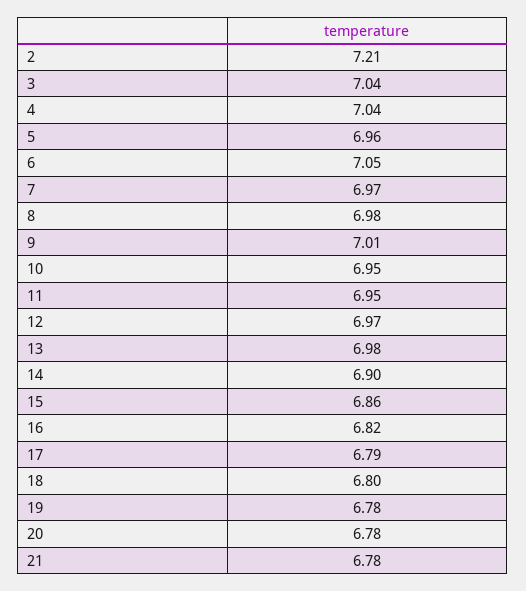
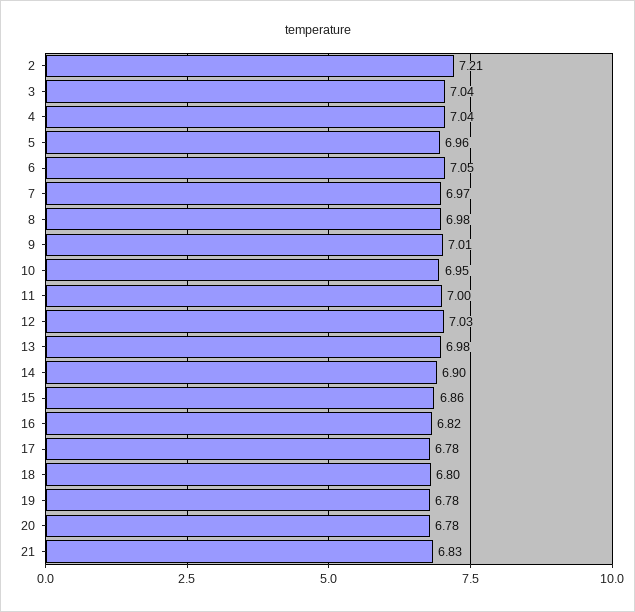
11: 6.95 -> 7
12: 6.97 -> 7.03
17: 6.79 -> 6.78
21: 6.78 -> 6.83

